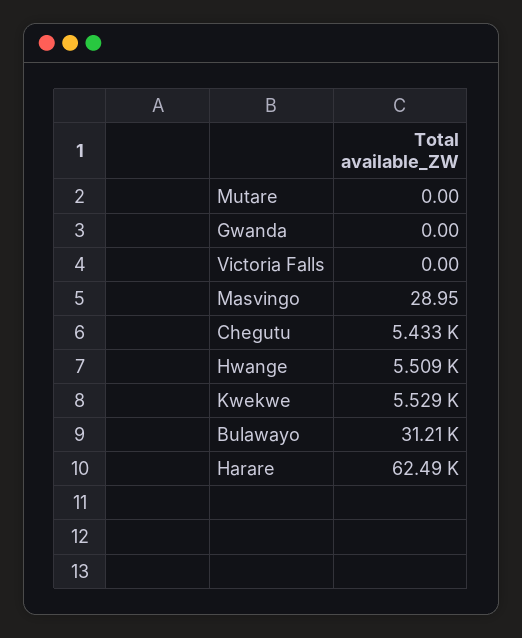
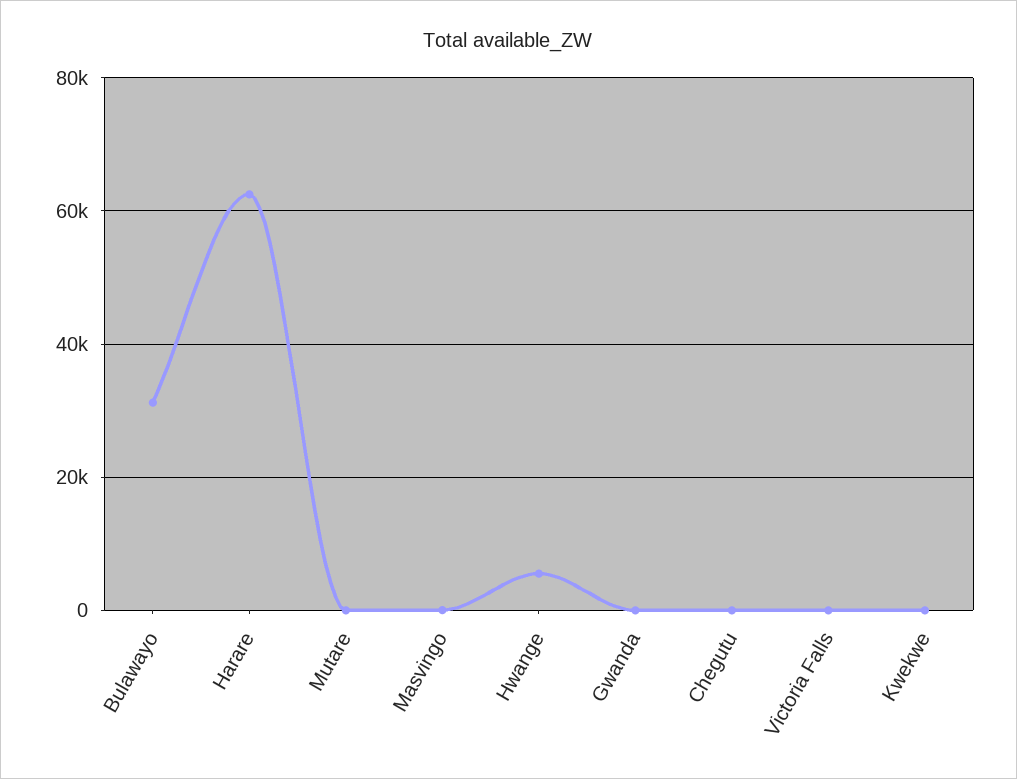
Chegutu: 5433 -> 0
Kwekwe: 5529 -> 0

